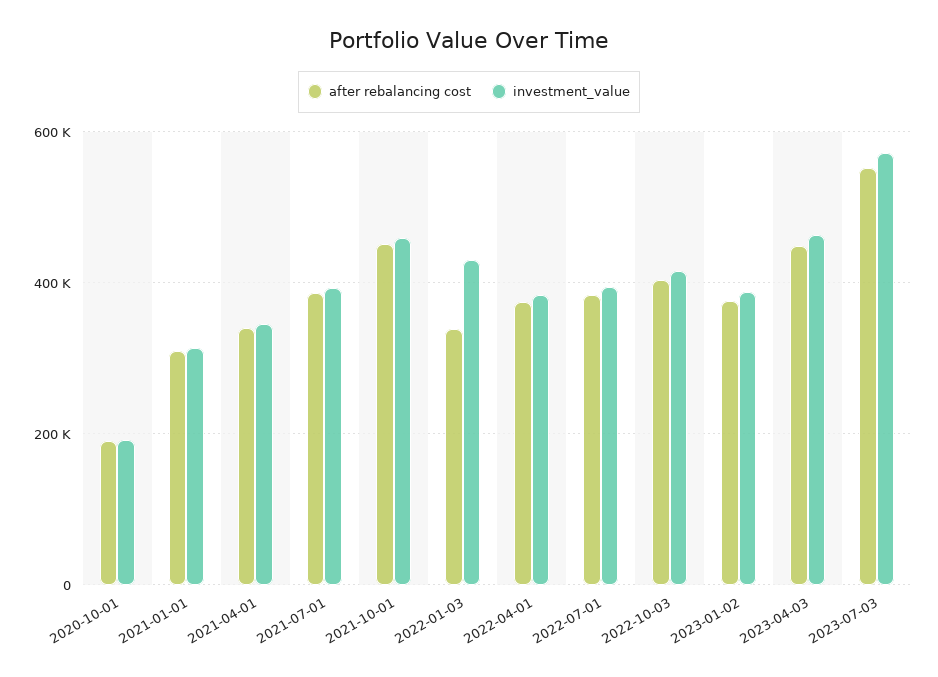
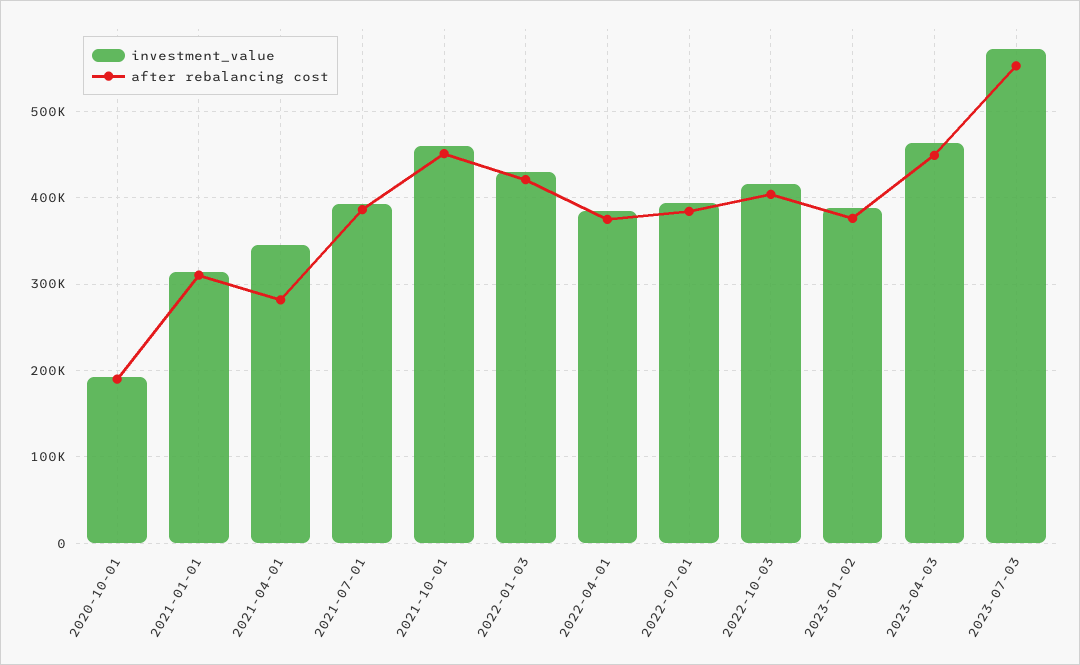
after rebalancing cost, 2021-04-01: 340000 -> 280000
after rebalancing cost, 2022-01-03: 340000 -> 420000

